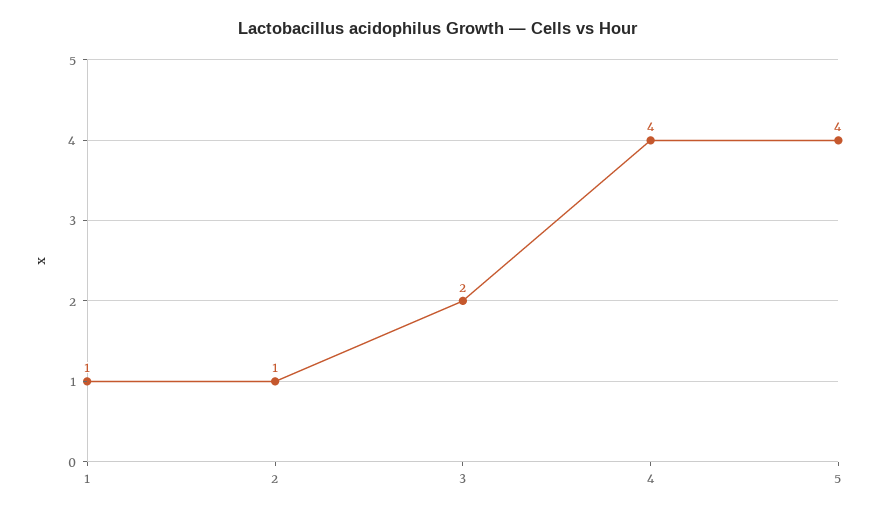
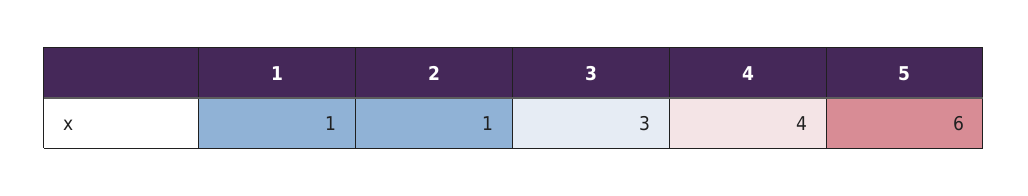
3: 2 -> 3
5: 4 -> 6

